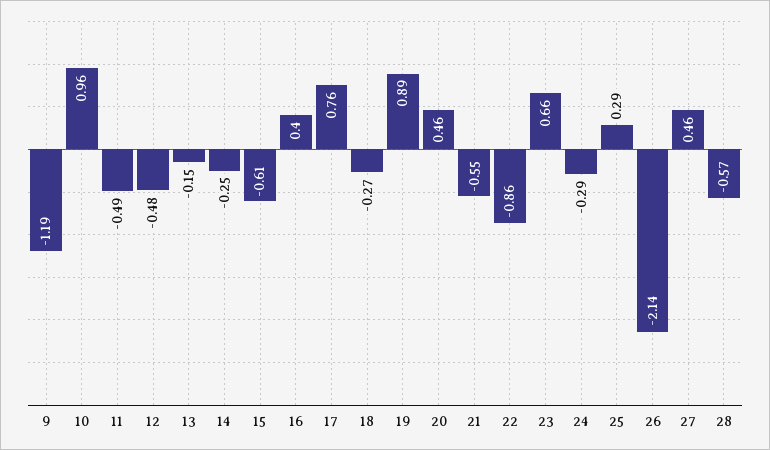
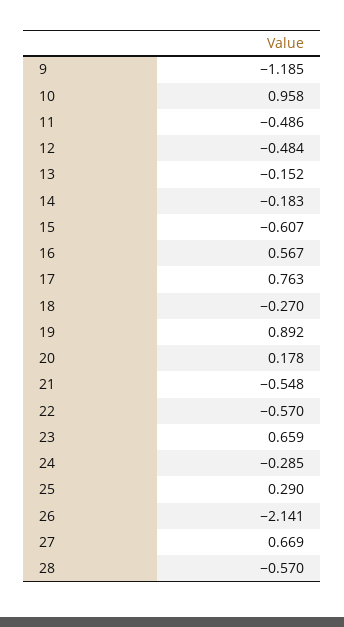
14: -0.25 -> -0.183
16: 0.4 -> 0.567
20: 0.46 -> 0.178
22: -0.86 -> -0.57
27: 0.46 -> 0.669

